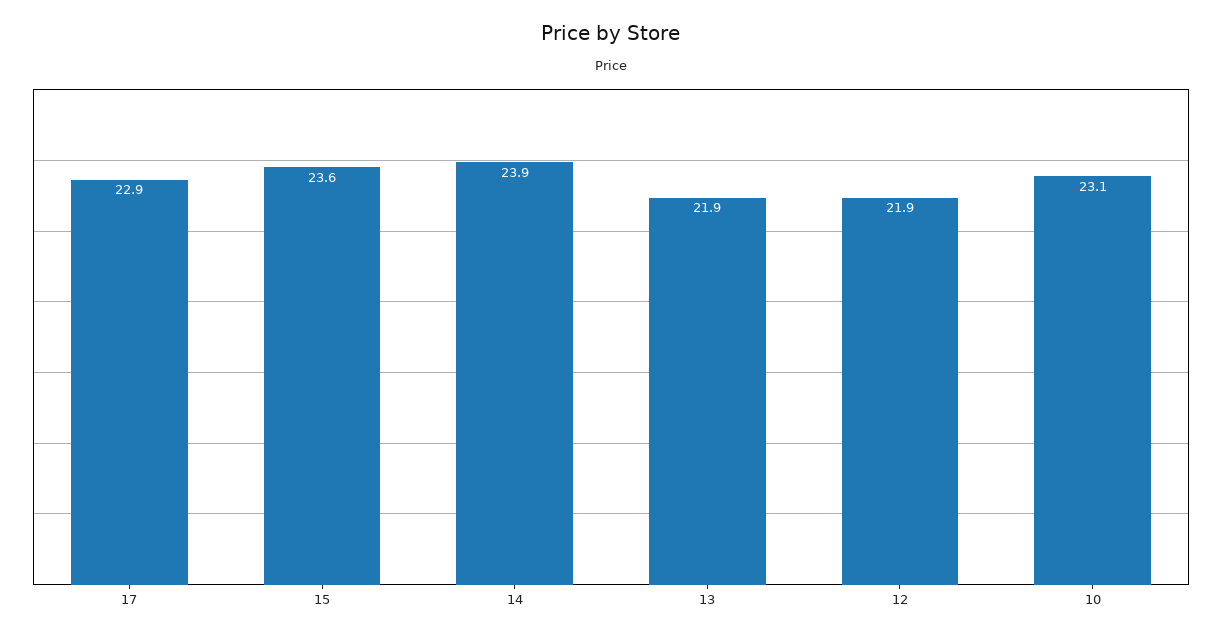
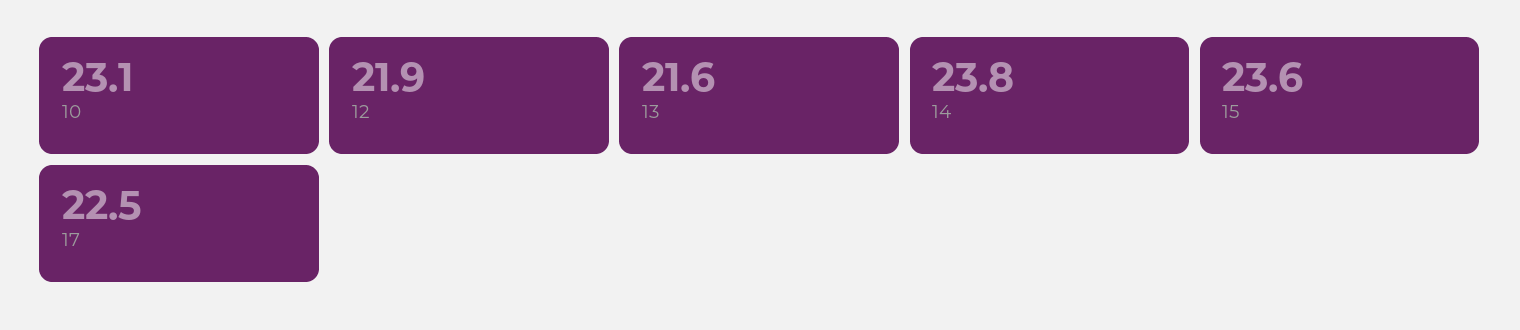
17: 22.9 -> 22.5
14: 23.9 -> 23.8
13: 21.9 -> 21.6

